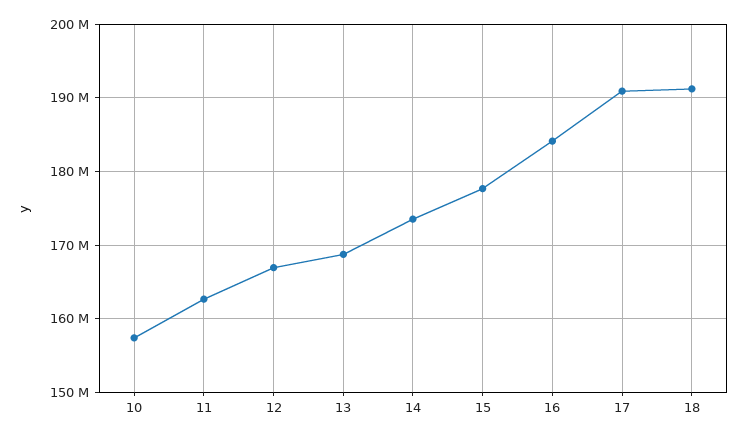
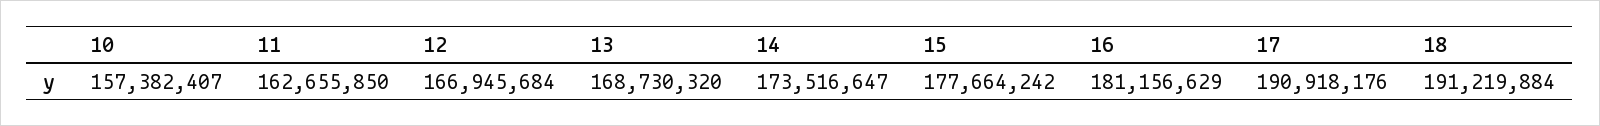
16: 184000000 -> 181156629

